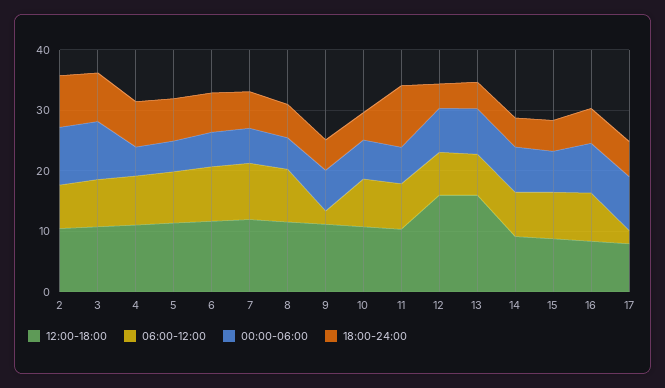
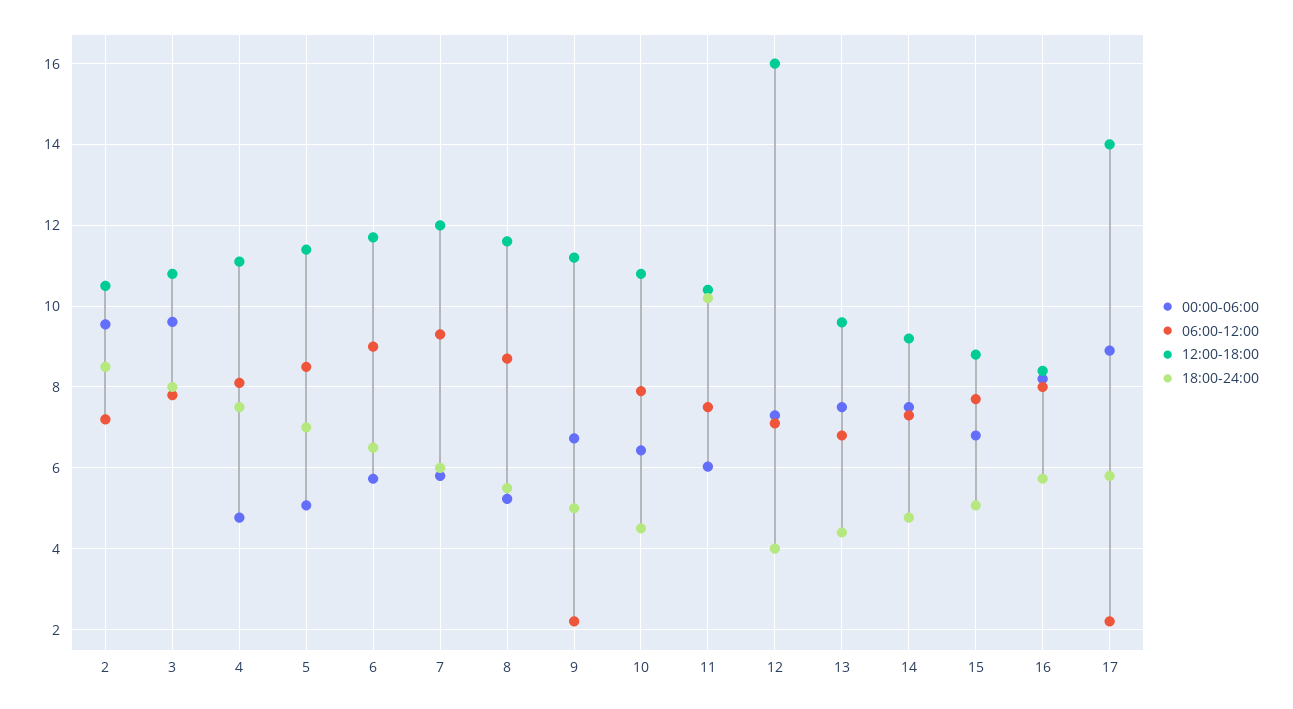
12:00-18:00, 13: 16 -> 9.6
12:00-18:00, 17: 8 -> 14

